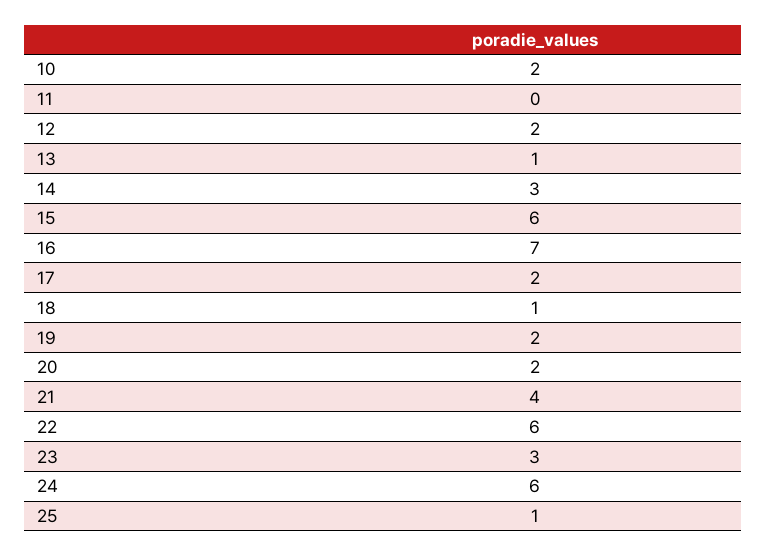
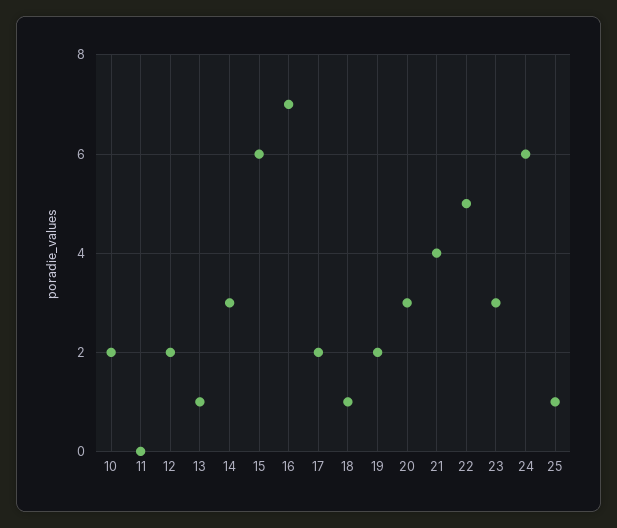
20: 2 -> 3
22: 6 -> 5

